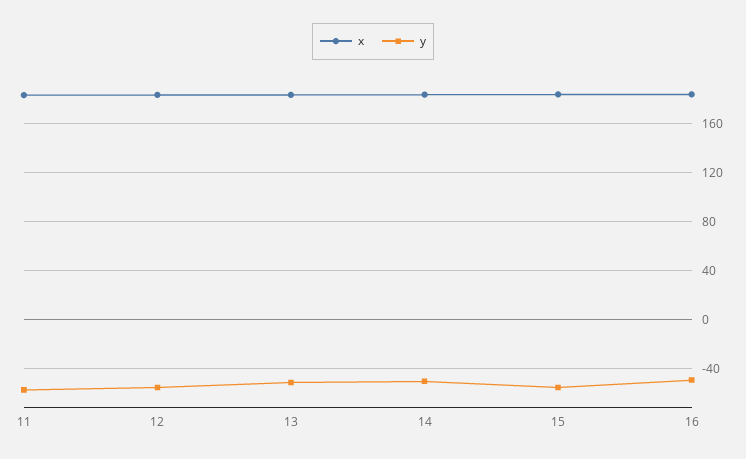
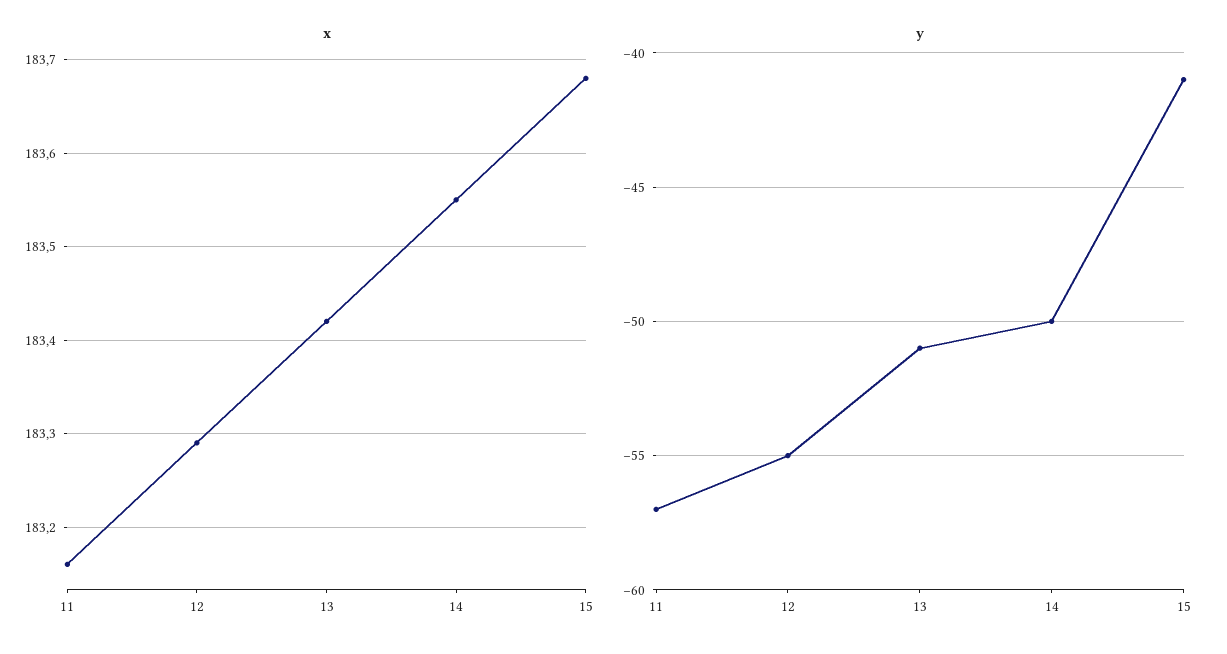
y, 15: -55 -> -41
x, 16: 185 -> none
y, 16: -50 -> none

